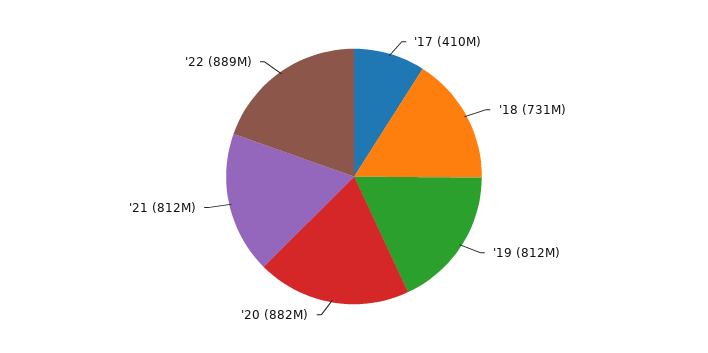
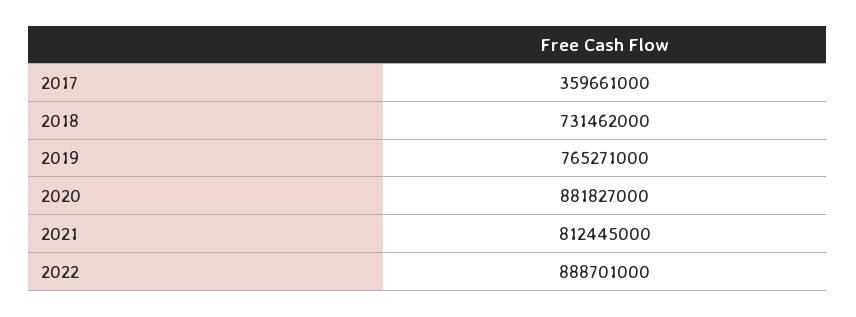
'17: 410000000 -> 359661000
'19: 812000000 -> 765271000

